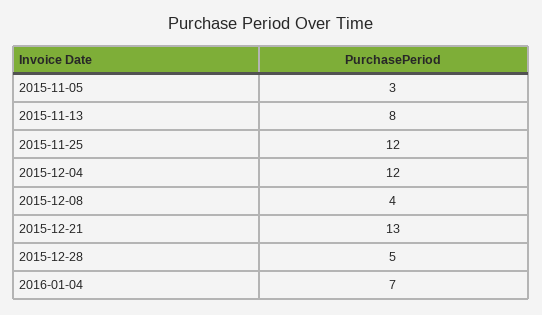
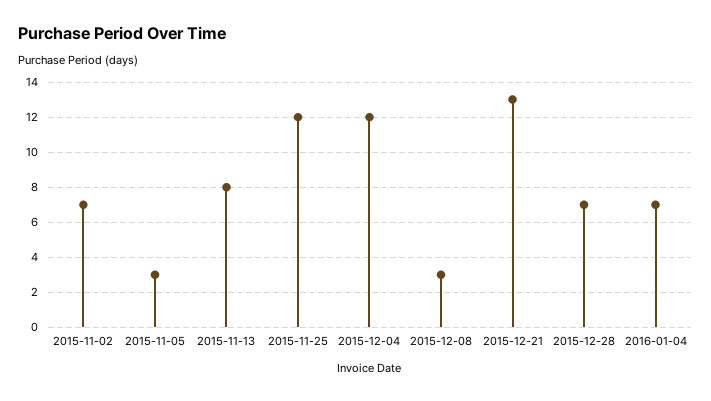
2015-12-08: 4 -> 3
2015-12-28: 5 -> 7
2015-11-02: none -> 7

